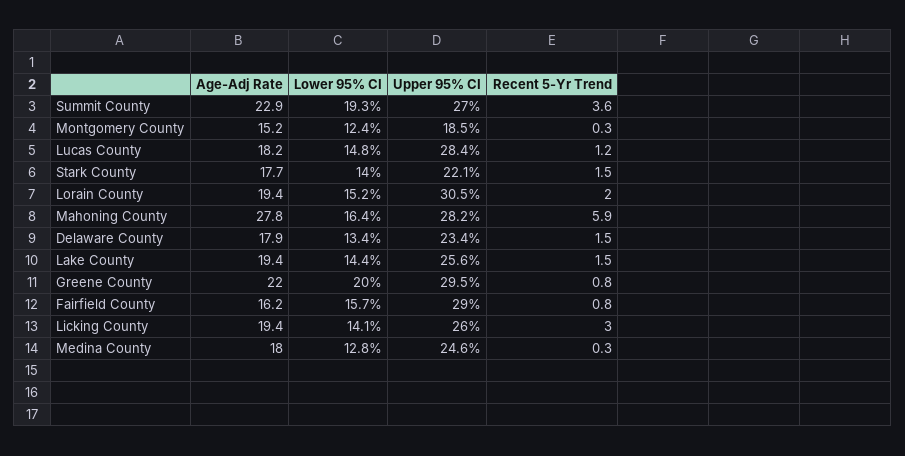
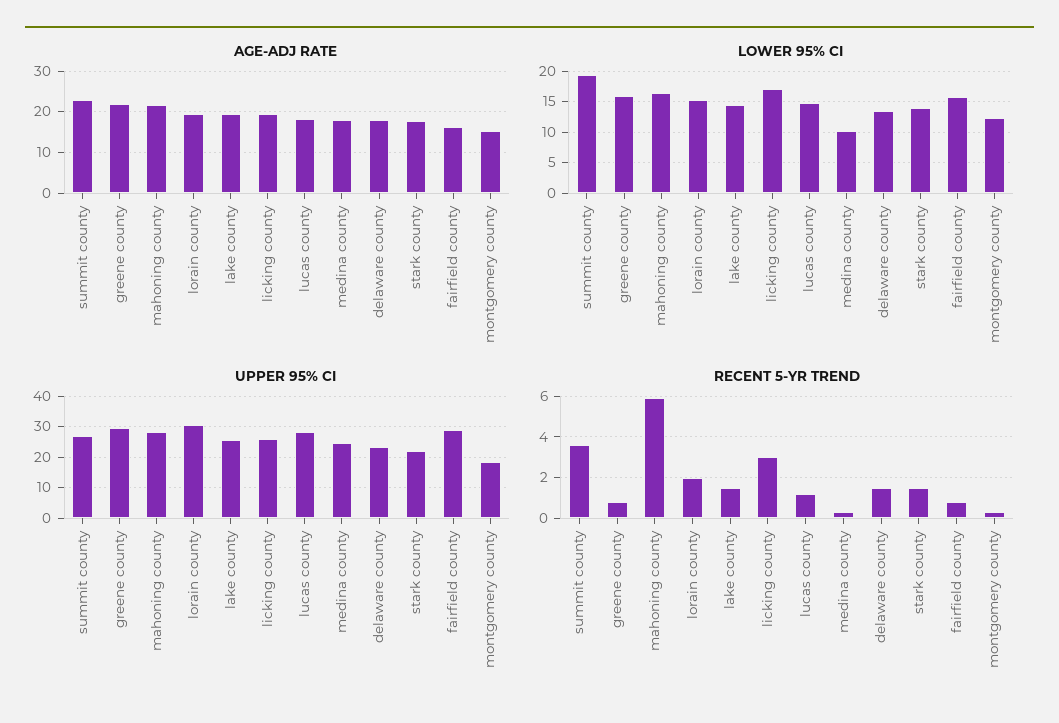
Age-Adj Rate, Mahoning County: 27.8 -> 22
Lower 95% CI, Greene County: 20 -> 16
Lower 95% CI, Licking County: 14.1 -> 17
Lower 95% CI, Medina County: 12.8 -> 10

